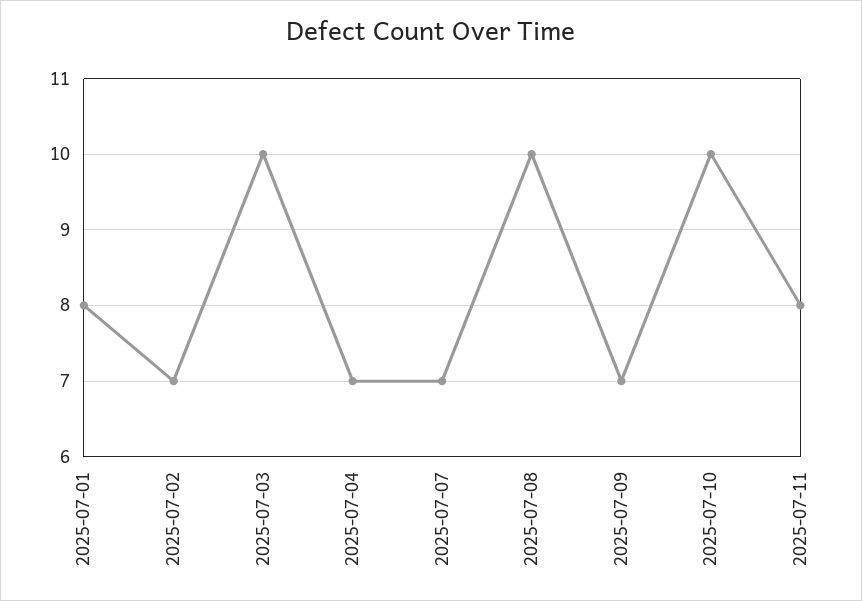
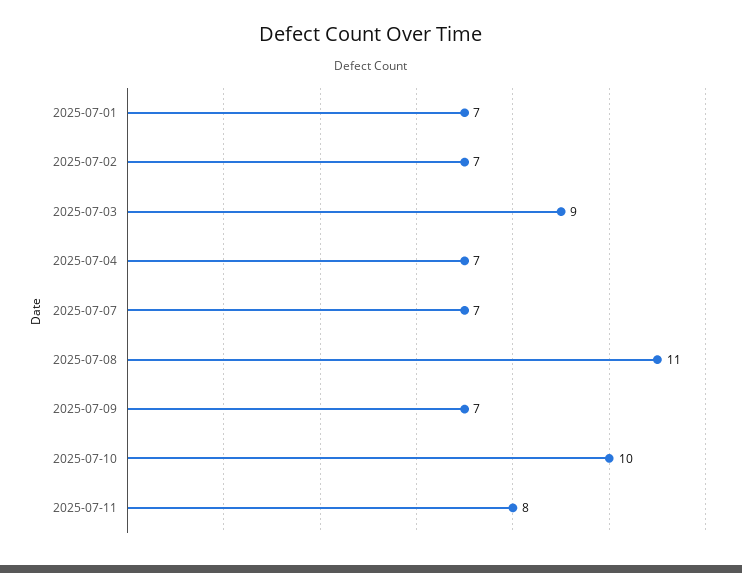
2025-07-01: 8 -> 7
2025-07-03: 10 -> 9
2025-07-08: 10 -> 11

